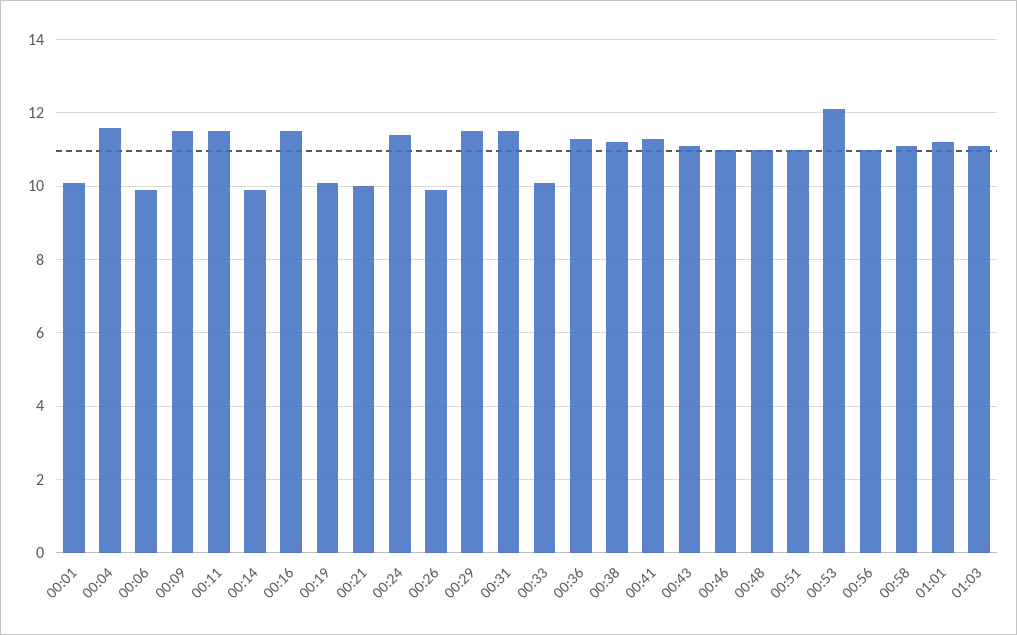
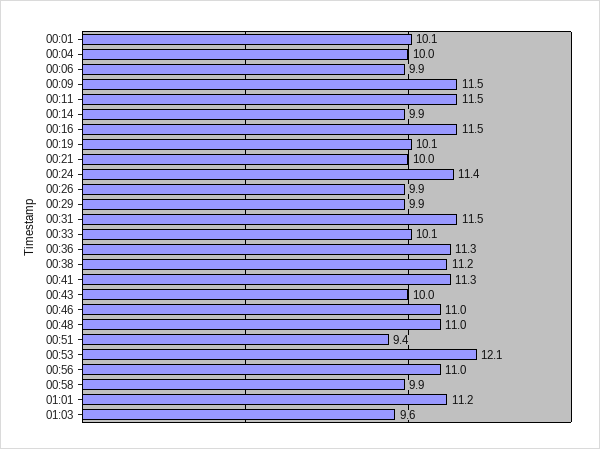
00:04: 11.5 -> 10
00:29: 11.5 -> 9.9
00:43: 11 -> 10
00:51: 11 -> 9.4
00:58: 11 -> 9.9
01:03: 11 -> 9.6

